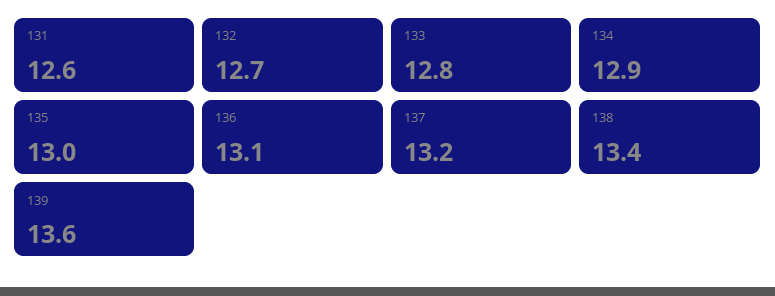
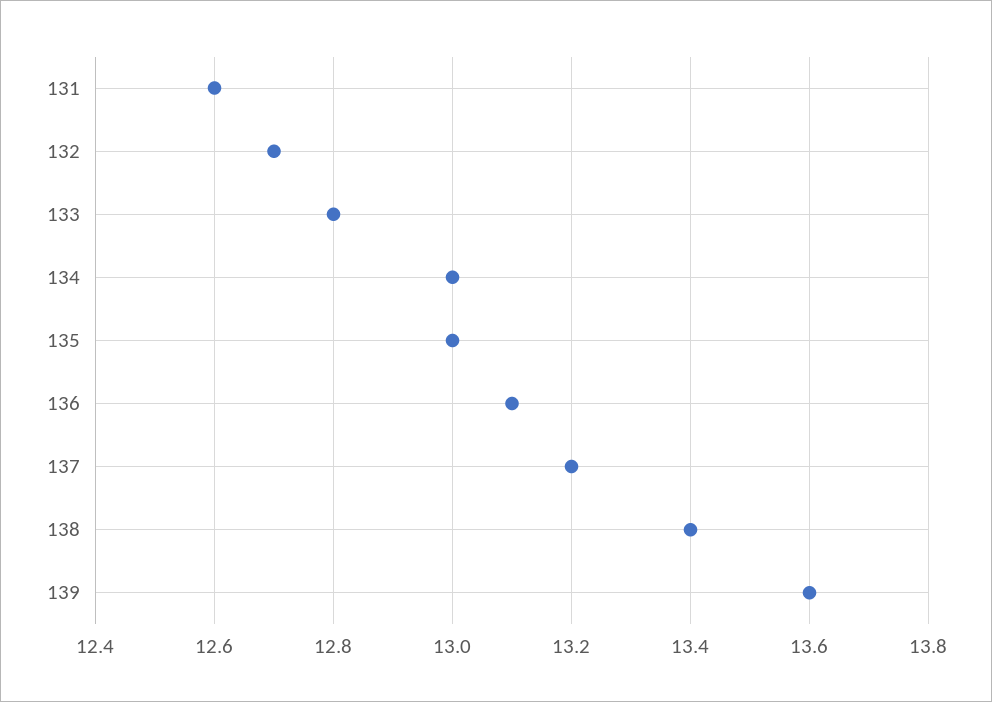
134: 12.9 -> 13

